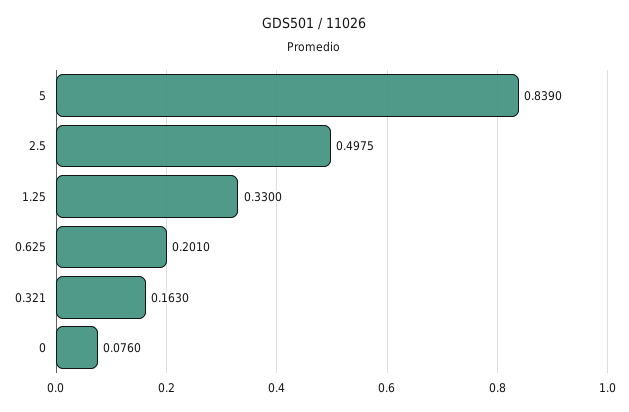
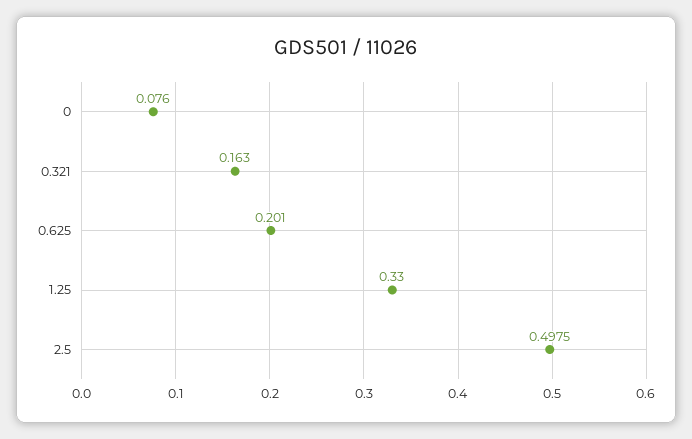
5: 0.839 -> none

